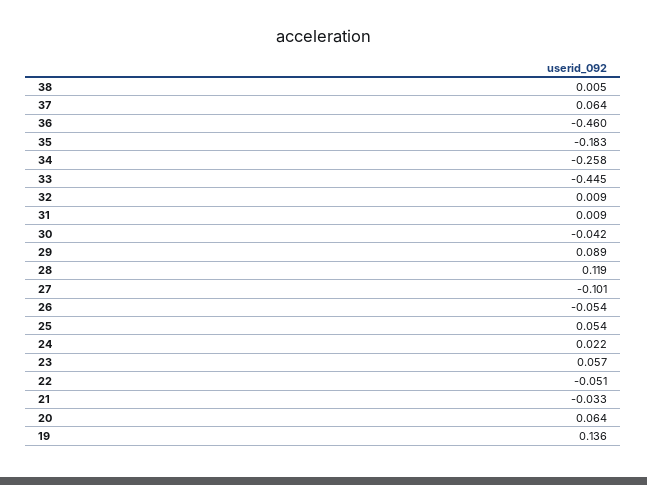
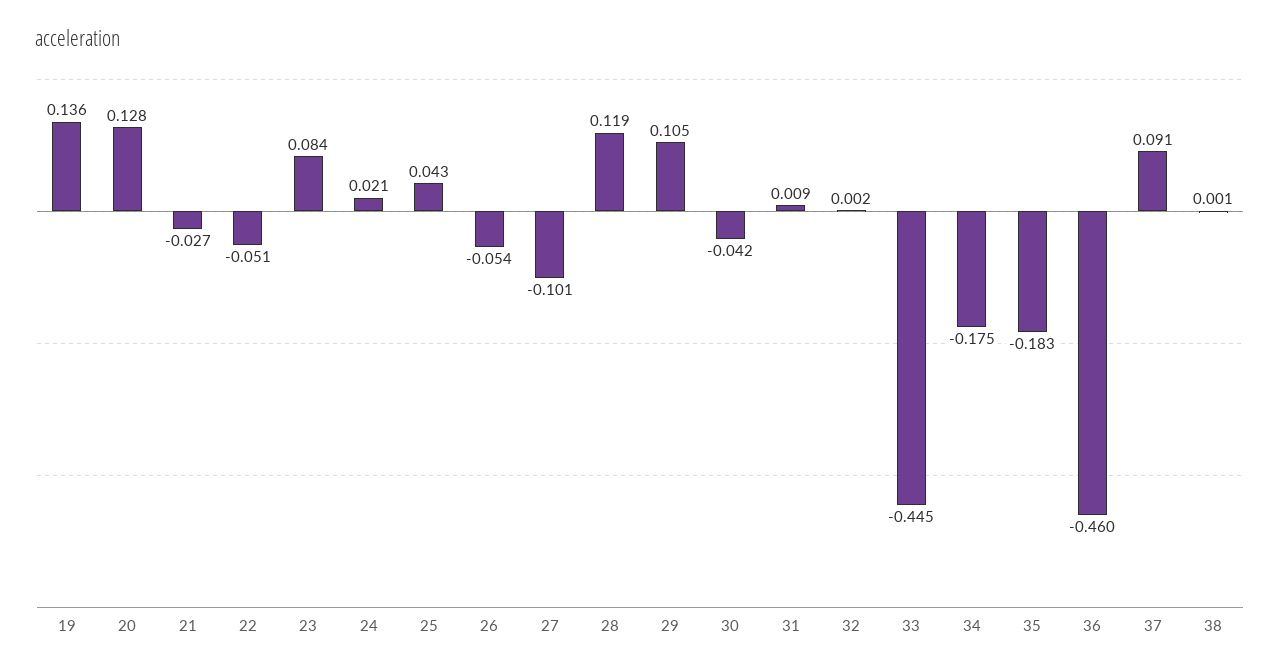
38: 0.005 -> 0.001
37: 0.064 -> 0.091
34: -0.258 -> -0.175
32: 0.009 -> 0.002
29: 0.089 -> 0.105
25: 0.054 -> 0.043
24: 0.022 -> 0.021
23: 0.057 -> 0.084
21: -0.033 -> -0.027
20: 0.064 -> 0.128

